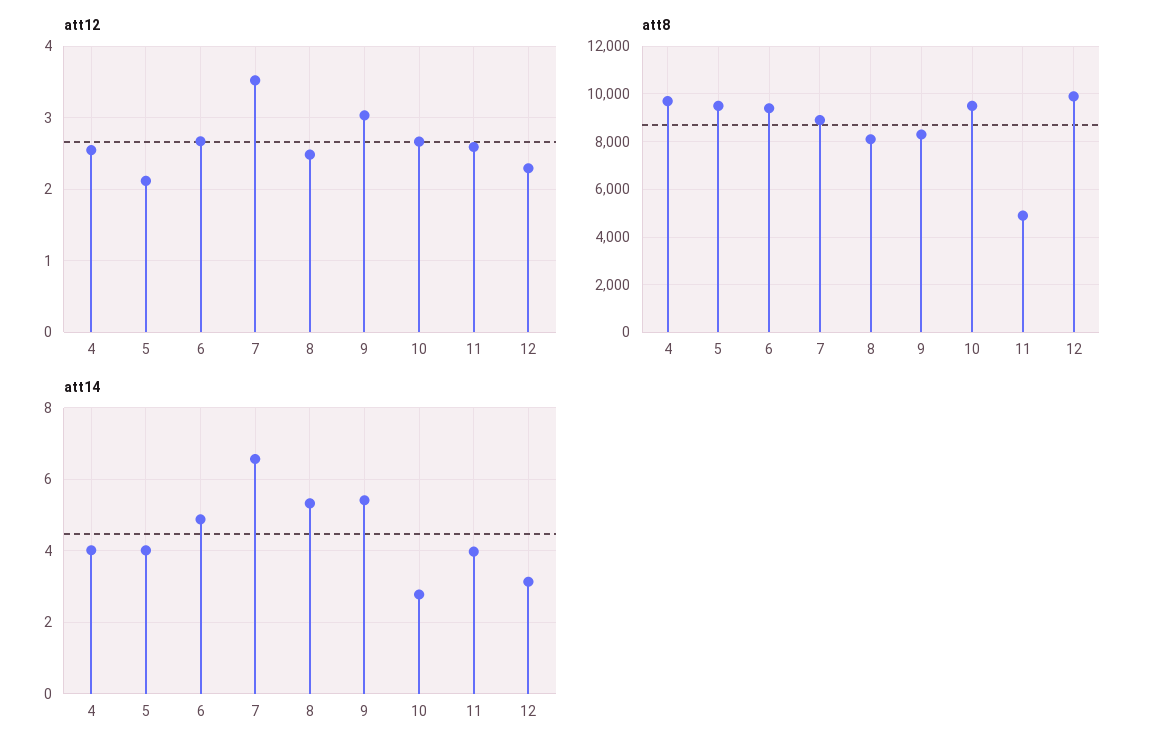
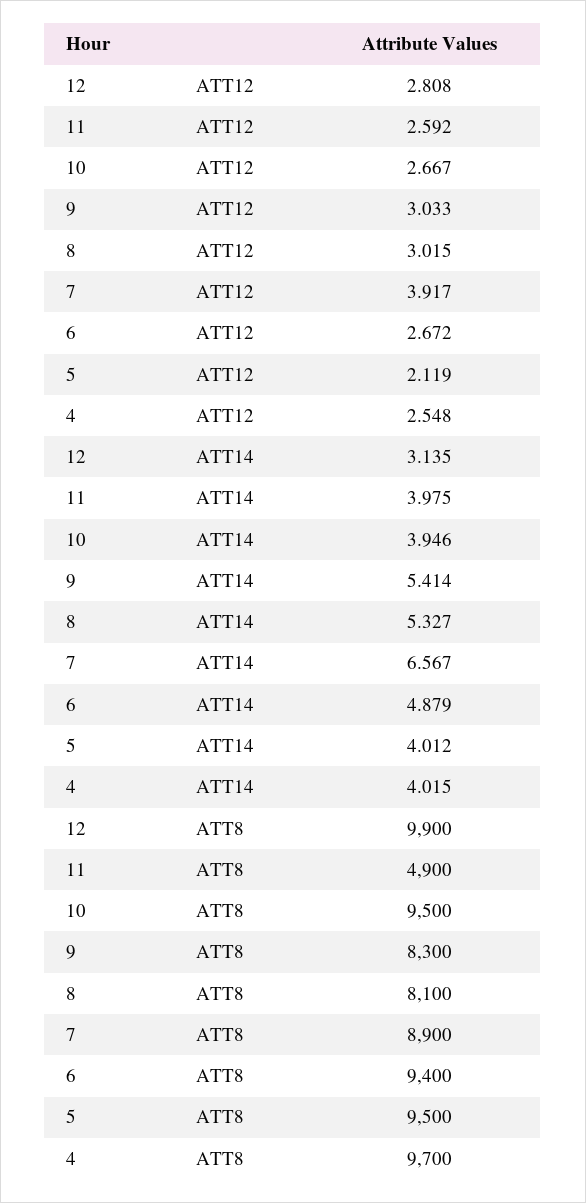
att12, 7: 3.5 -> 3.917
att12, 8: 2.5 -> 3.015
att12, 12: 2.3 -> 2.808
att14, 10: 2.8 -> 3.946

